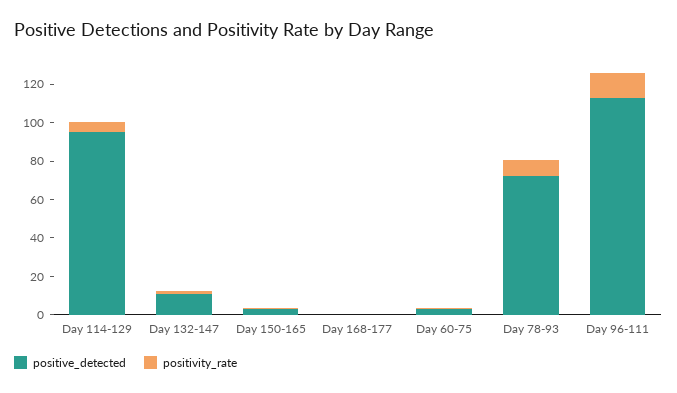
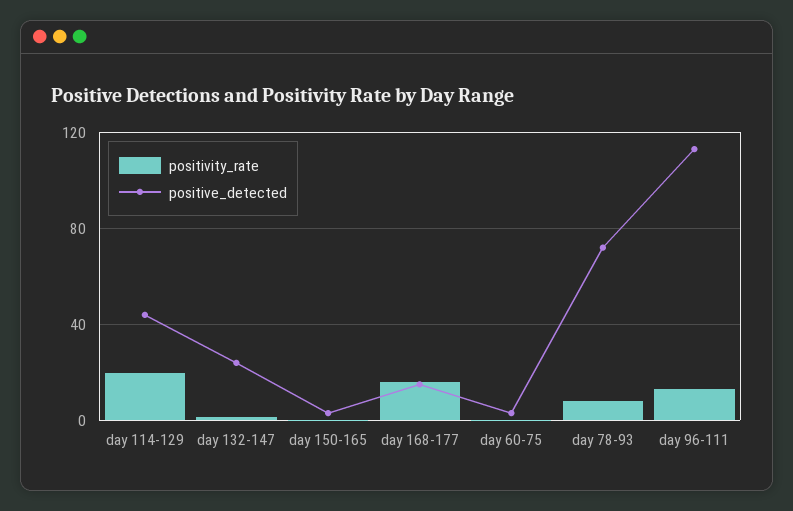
positive_detected, Day 114-129: 95 -> 45
positivity_rate, Day 114-129: 5 -> 20
positive_detected, Day 132-147: 10 -> 25
positive_detected, Day 168-177: 0 -> 15
positivity_rate, Day 168-177: 0 -> 15

